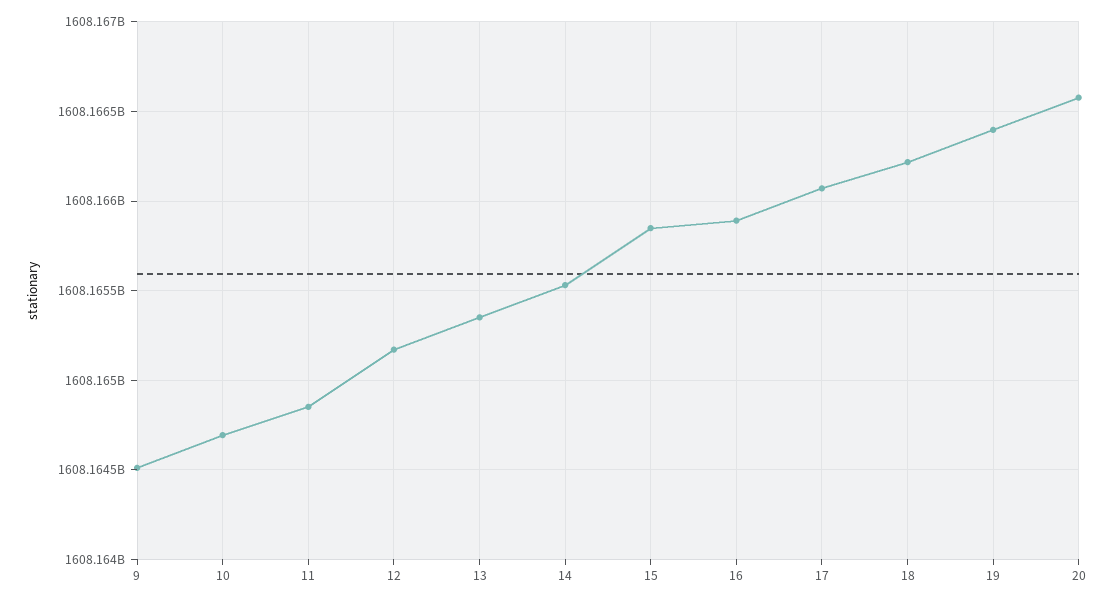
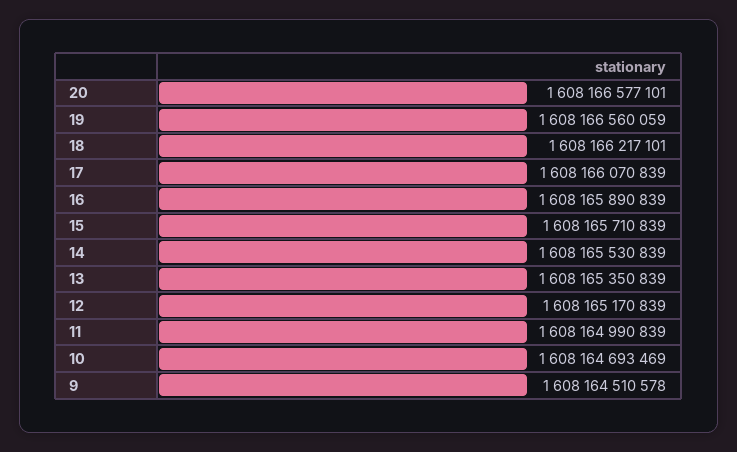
11: 1608164850000 -> 1608164990839
15: 1608165850000 -> 1608165710839
19: 1608166400000 -> 1608166560059

